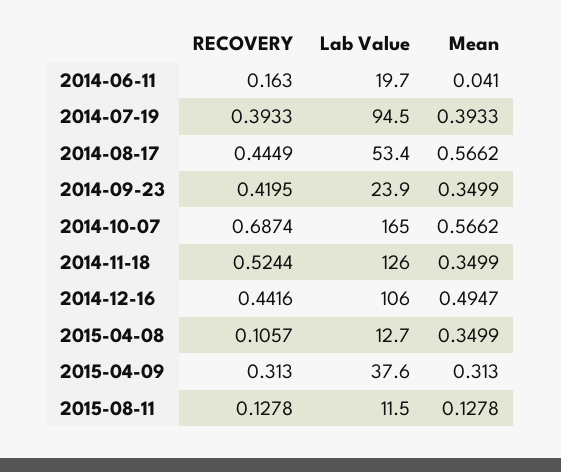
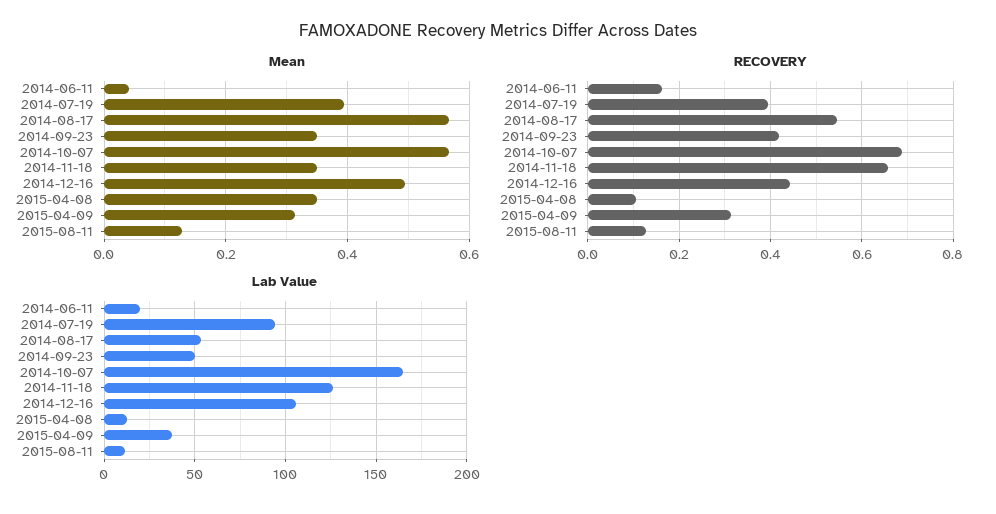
RECOVERY, 2014-08-17: 0.4449 -> 0.54
Lab Value, 2014-09-23: 23.9 -> 50
RECOVERY, 2014-11-18: 0.5244 -> 0.66

